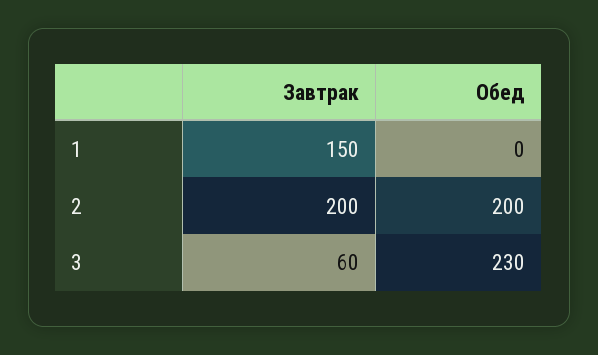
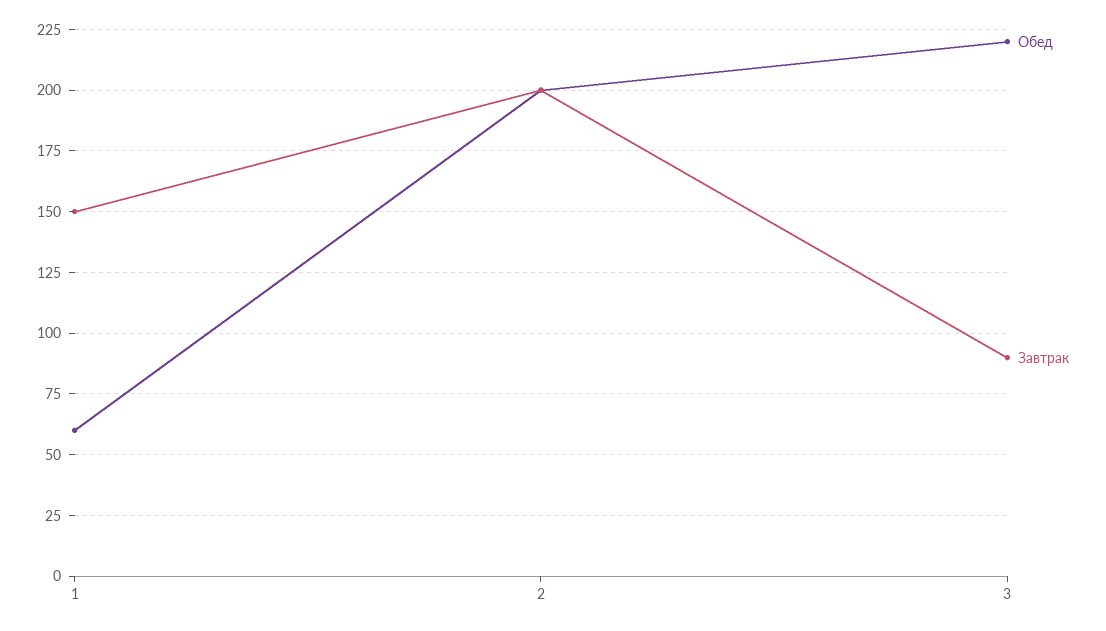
Обед, 1: 0 -> 60
Завтрак, 3: 60 -> 90
Обед, 3: 230 -> 220

